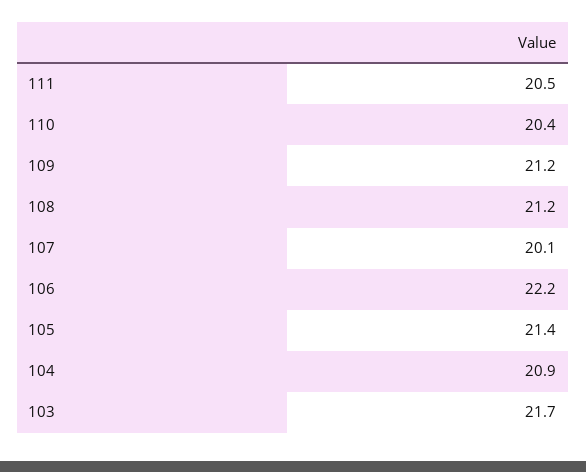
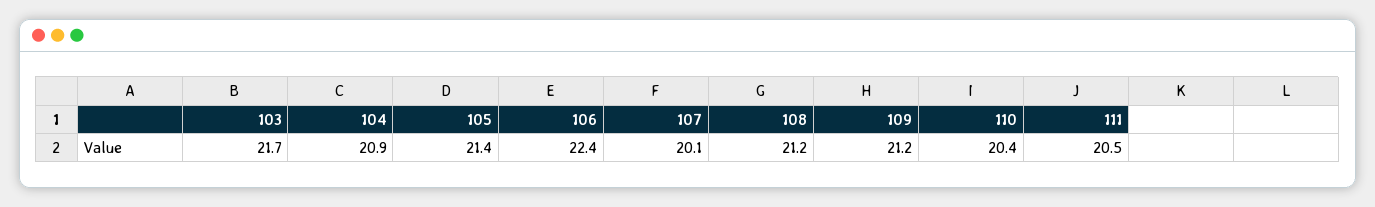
106: 22.2 -> 22.4

